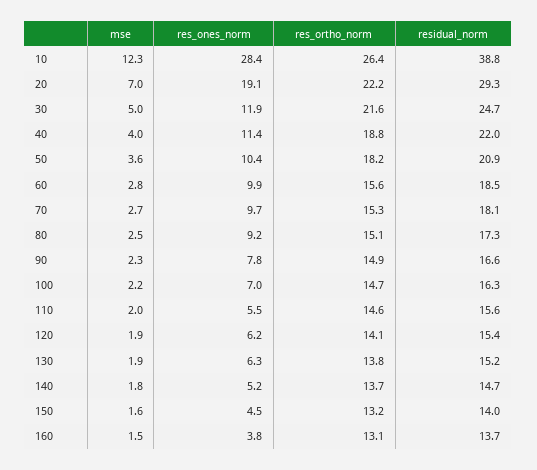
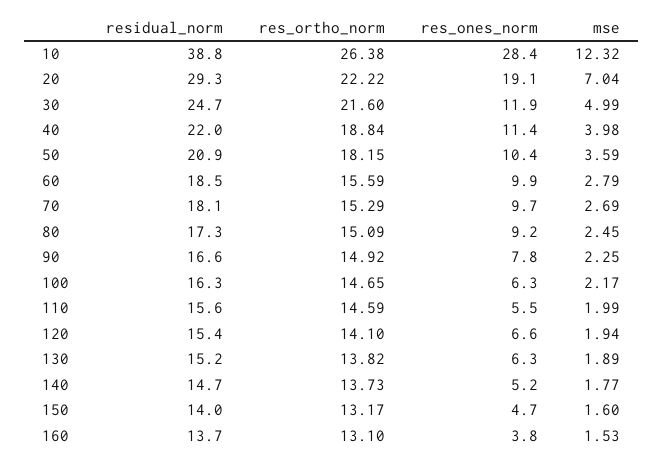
res_ones_norm, 100: 7 -> 6.3
res_ones_norm, 120: 6.2 -> 6.6
res_ones_norm, 150: 4.5 -> 4.7

